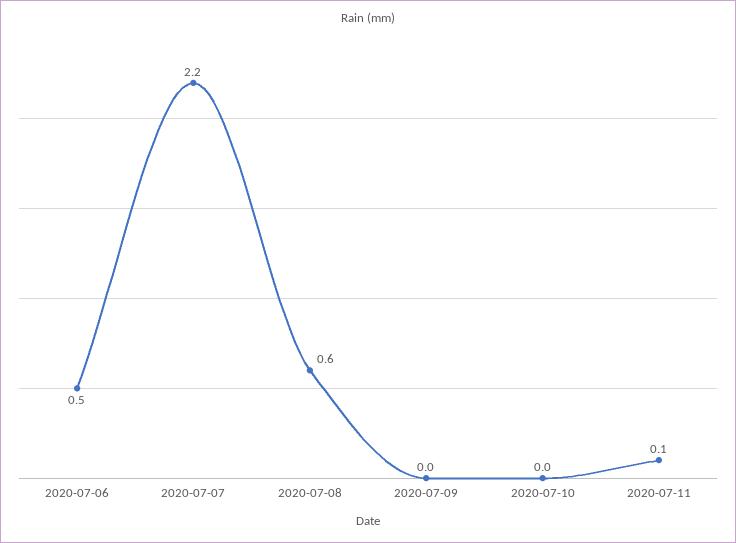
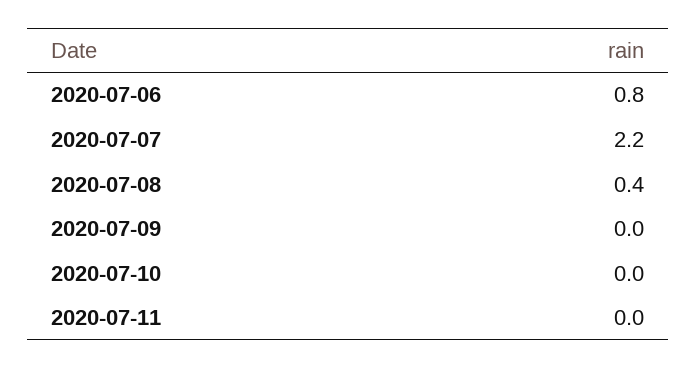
2020-07-06: 0.5 -> 0.8
2020-07-08: 0.6 -> 0.4
2020-07-11: 0.1 -> 0

